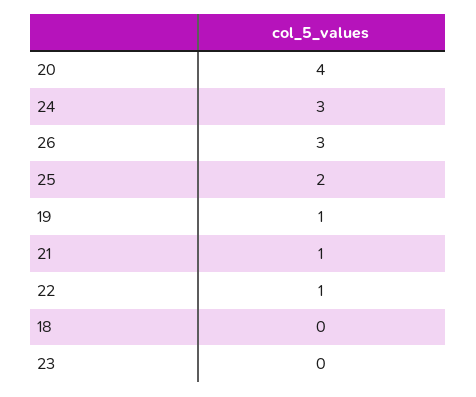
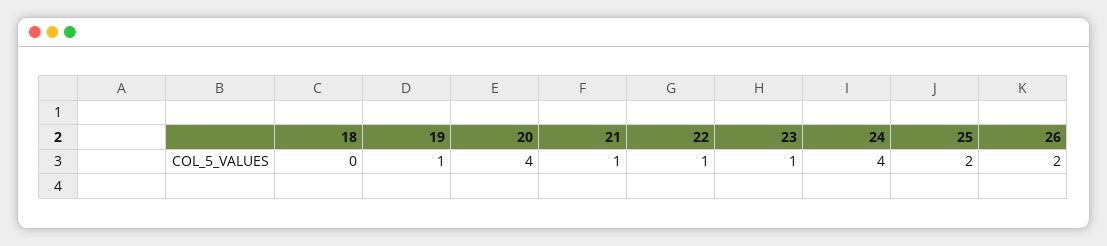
24: 3 -> 4
26: 3 -> 2
23: 0 -> 1

